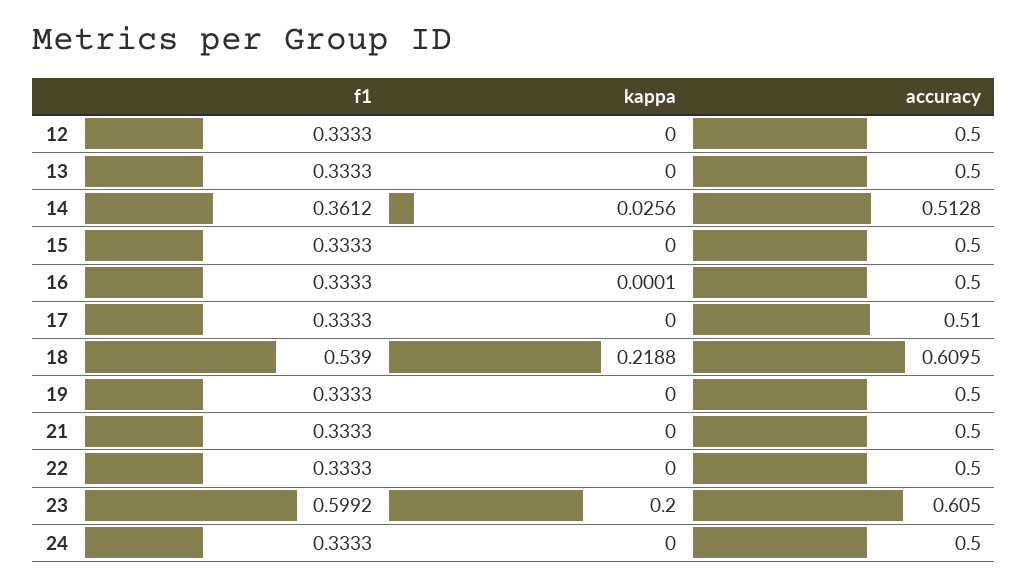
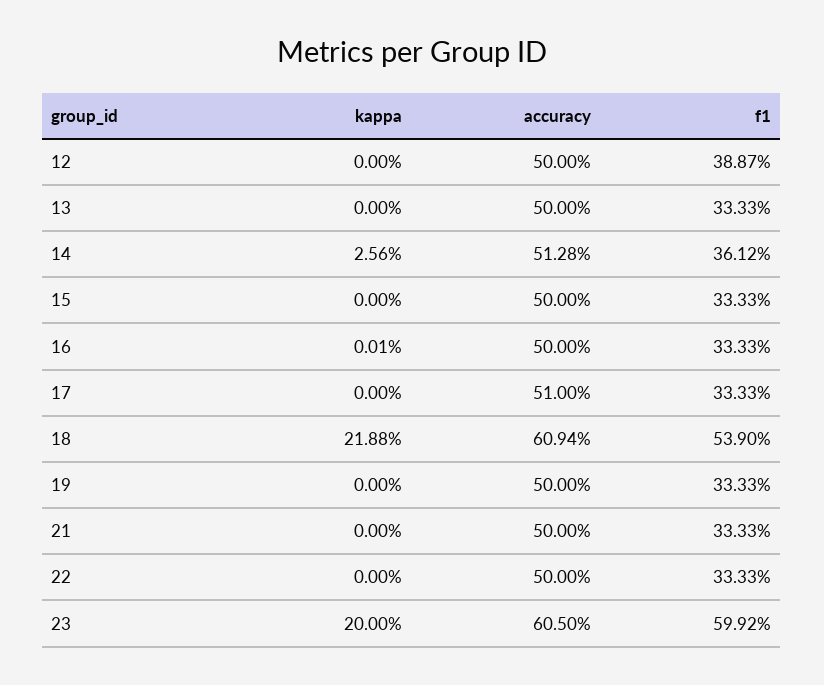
f1, 12: 0.3333 -> 0.3887
accuracy, 18: 0.6095 -> 0.6094
f1, 24: 0.3333 -> none
kappa, 24: 0 -> none
accuracy, 24: 0.5 -> none

